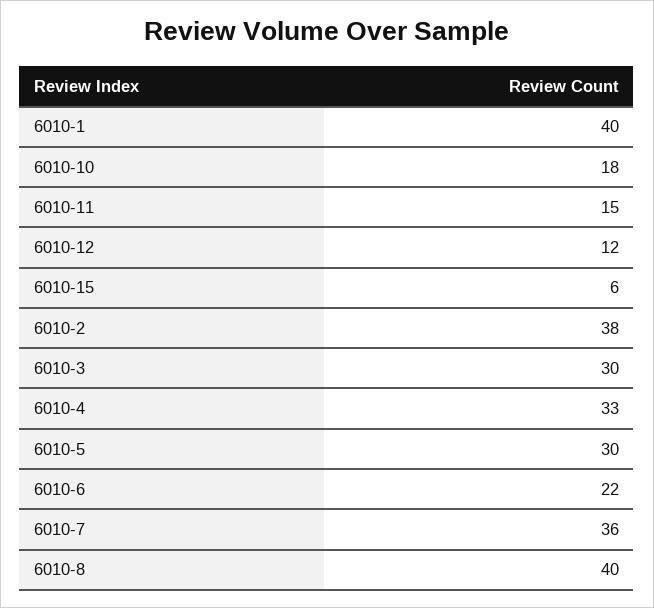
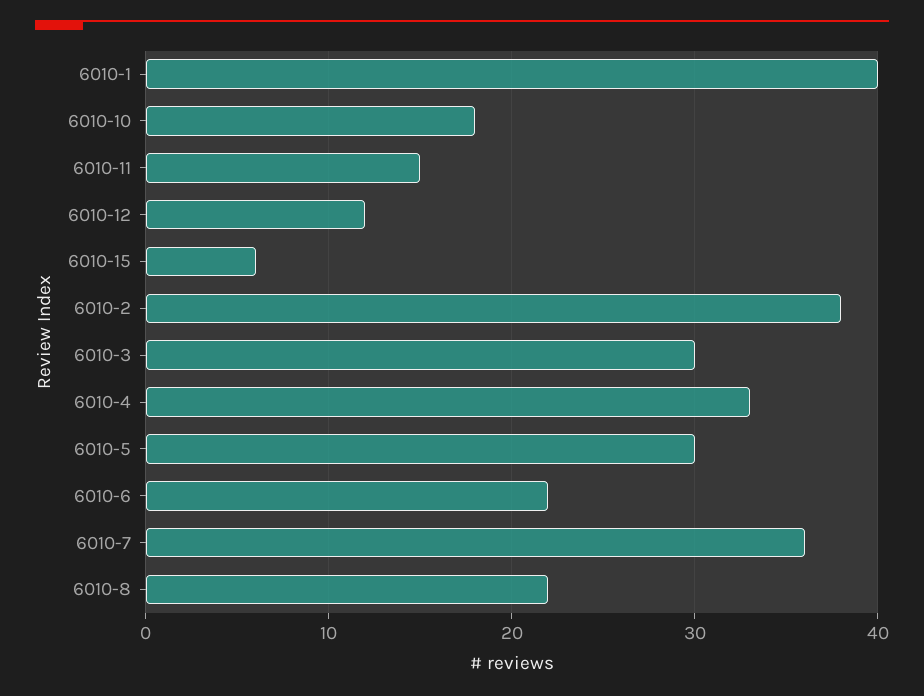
6010-8: 40 -> 22

